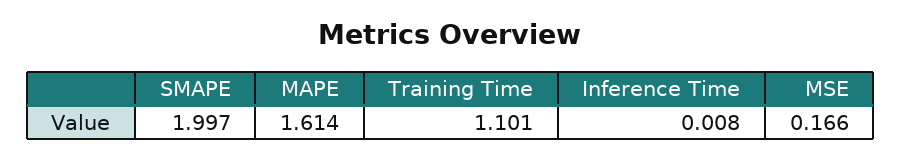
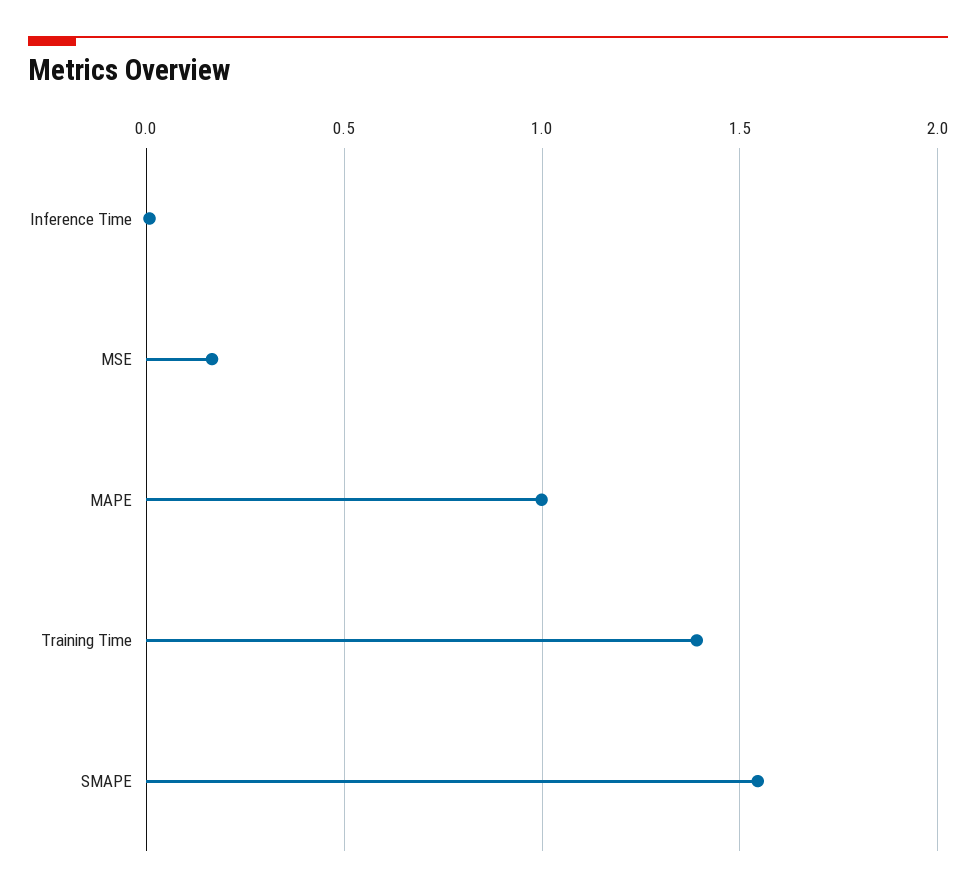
SMAPE: 1.997 -> 1.55
MAPE: 1.614 -> 1
Training Time: 1.101 -> 1.4

